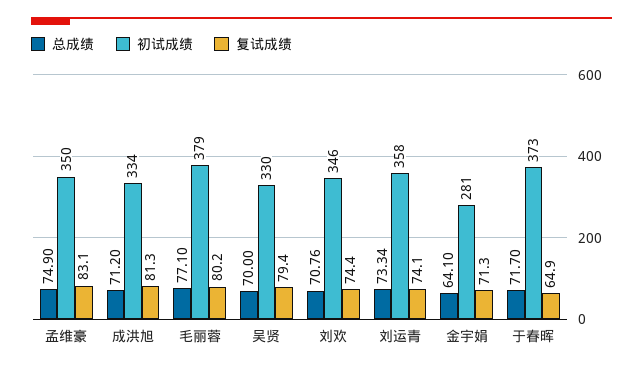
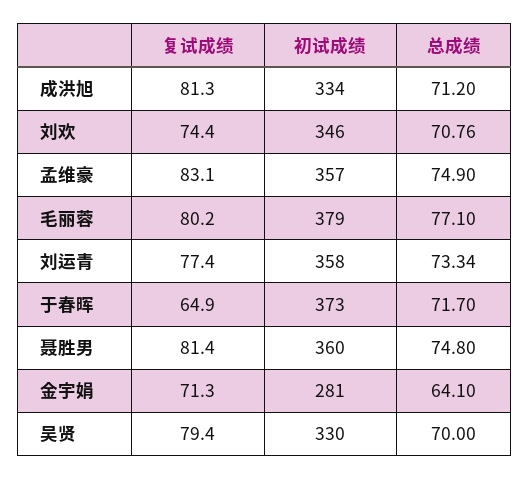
初试成绩, 孟维豪: 350 -> 357
复试成绩, 刘运青: 74.1 -> 77.4
复试成绩, 聂胜男: none -> 81.4
初试成绩, 聂胜男: none -> 360
总成绩, 聂胜男: none -> 74.8

